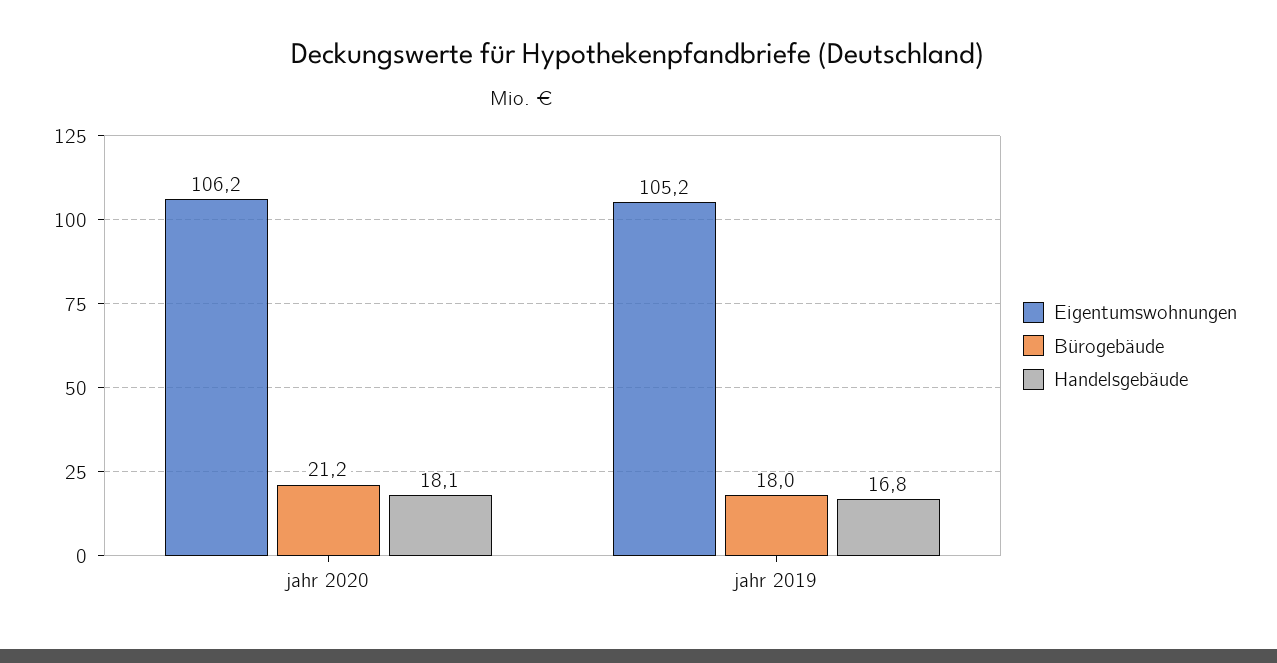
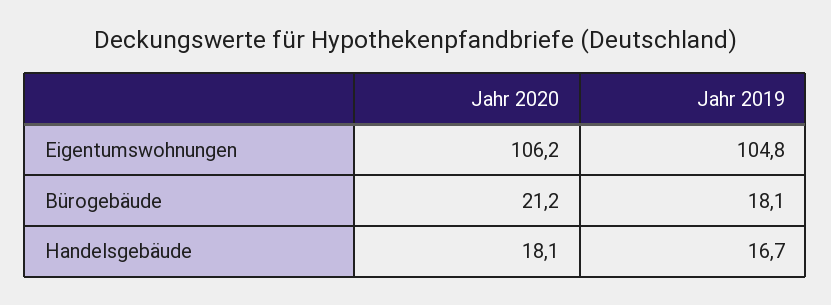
Eigentumswohnungen, jahr 2019: 105.2 -> 104.8
Bürogebäude, jahr 2019: 18 -> 18.1
Handelsgebäude, jahr 2019: 16.8 -> 16.7

